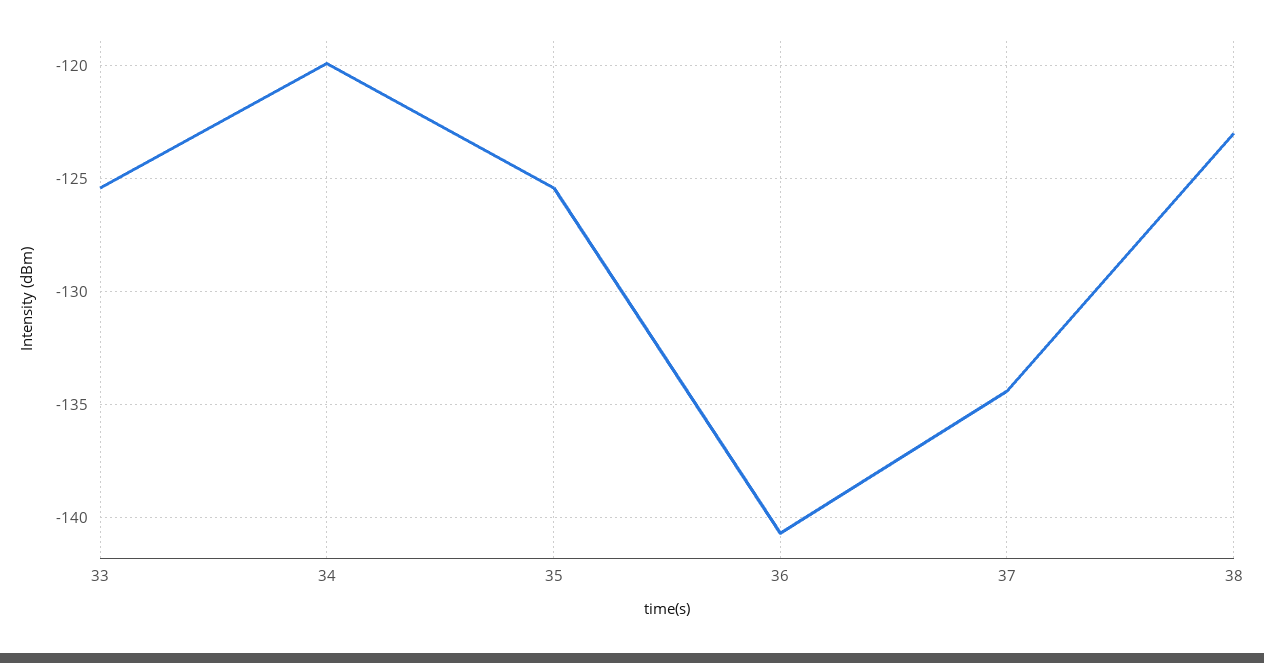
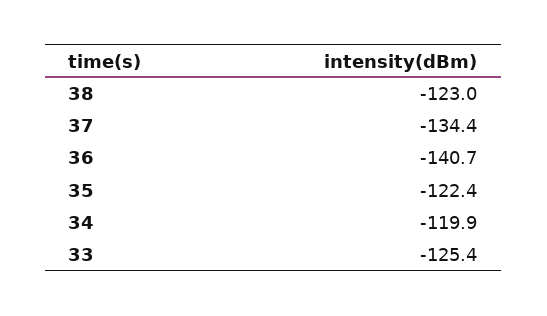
35: -125.5 -> -122.4

